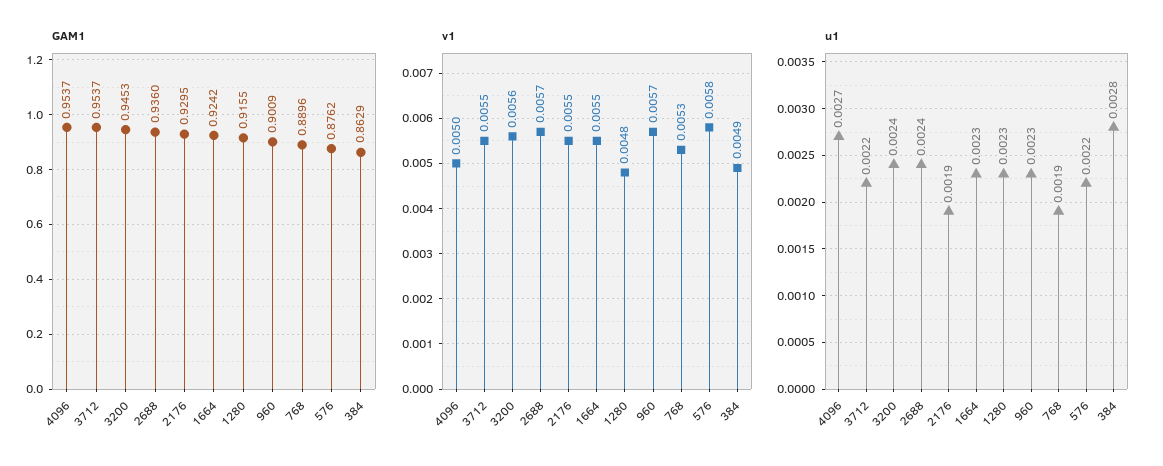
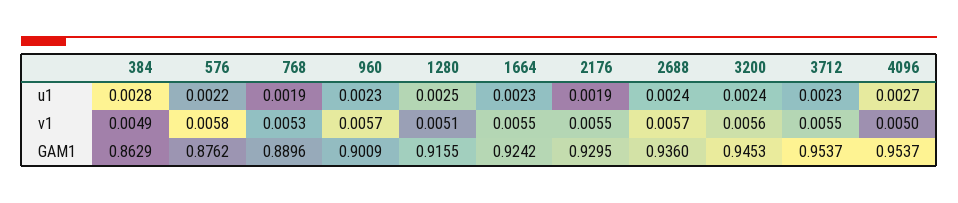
v1, 1280: 0.0048 -> 0.0051
u1, 3712: 0.0022 -> 0.0023
u1, 1280: 0.0023 -> 0.0025

